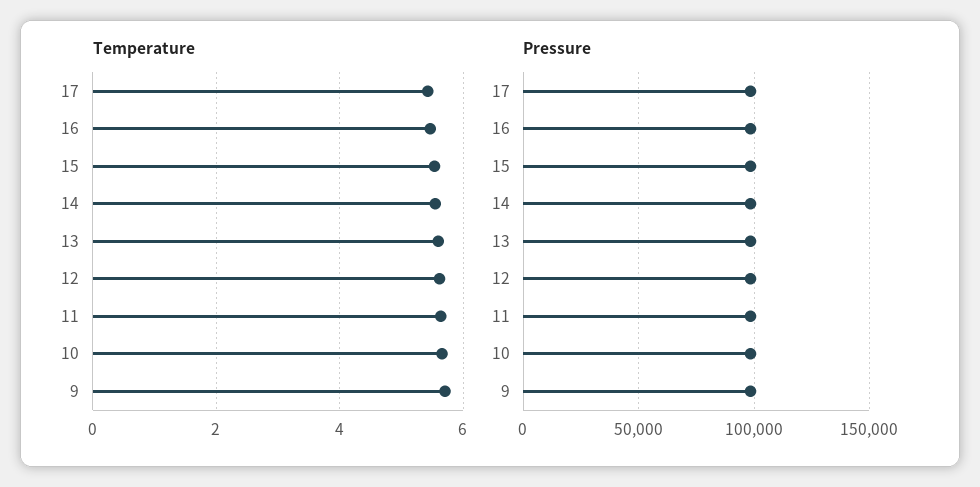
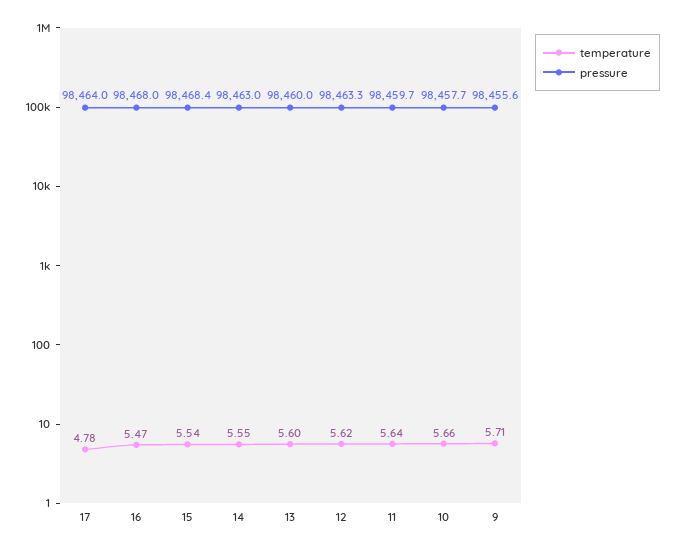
Temperature, 17: 5.4 -> 4.78

